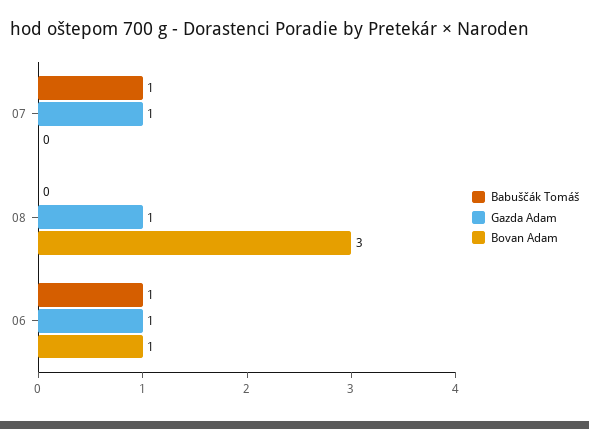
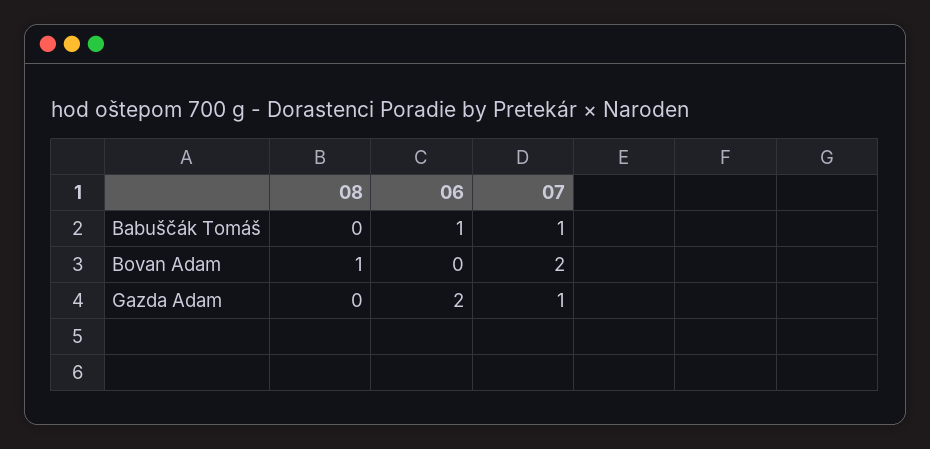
Bovan Adam, 07: 0 -> 2
Gazda Adam, 08: 1 -> 0
Bovan Adam, 08: 3 -> 1
Gazda Adam, 06: 1 -> 2
Bovan Adam, 06: 1 -> 0

